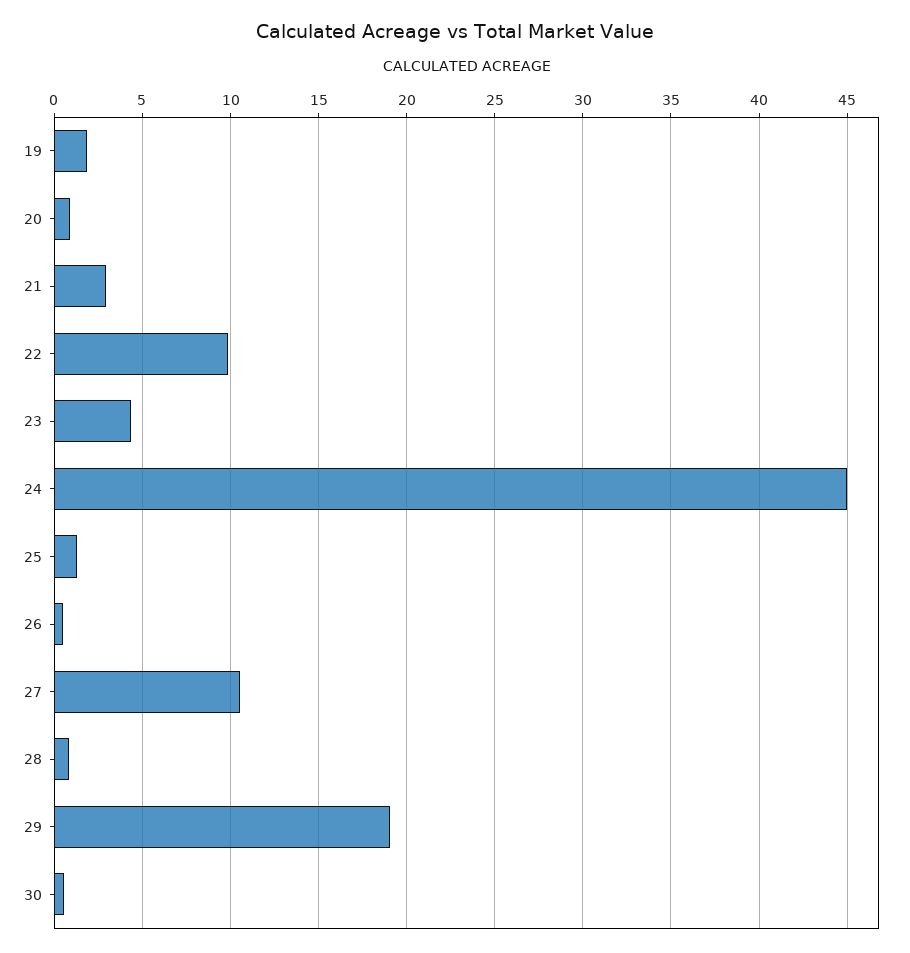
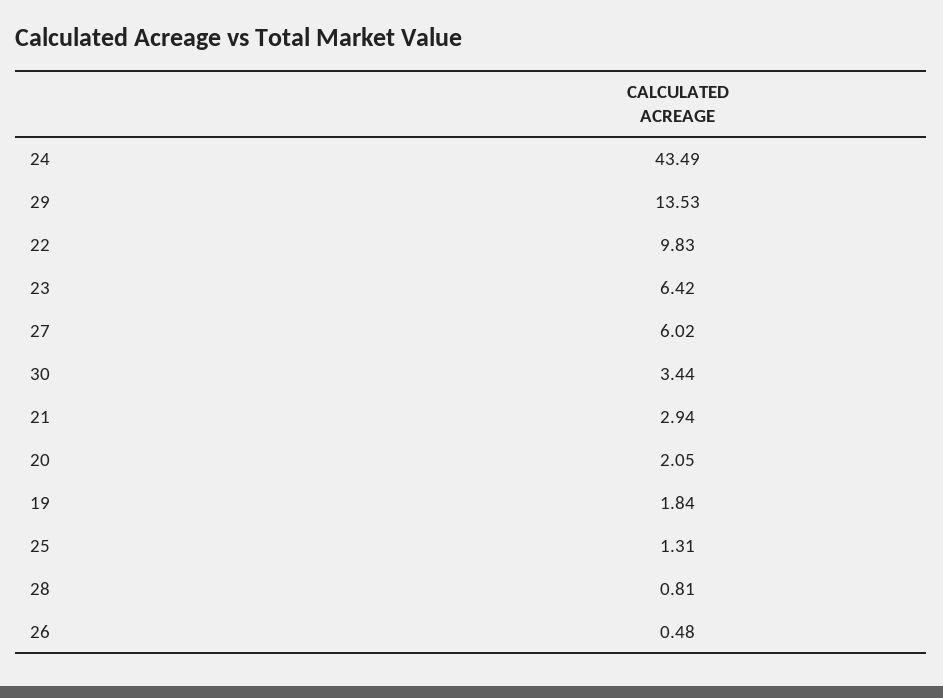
20: 1 -> 2.05
23: 4.5 -> 6.42
24: 45 -> 43.49
27: 10.5 -> 6.02
29: 19 -> 13.53
30: 0.5 -> 3.44

